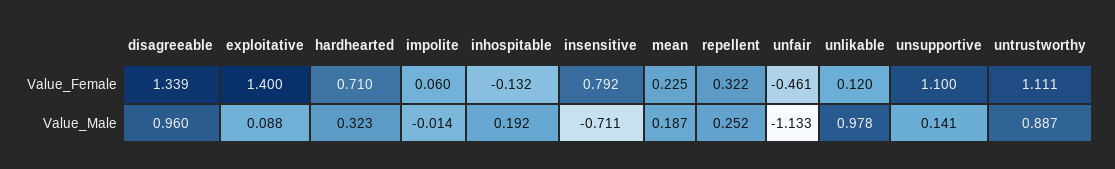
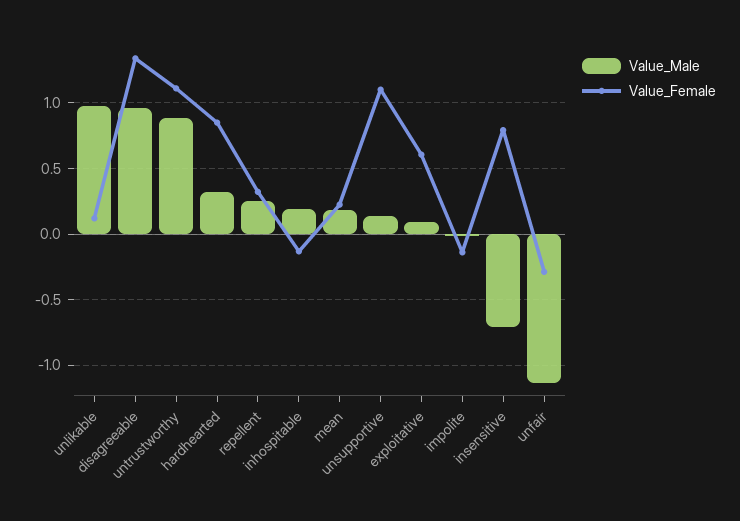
Value_Female, exploitative: 1.4 -> 0.6
Value_Female, hardhearted: 0.71 -> 0.85
Value_Female, impolite: 0.06 -> -0.15
Value_Female, unfair: -0.461 -> -0.3

